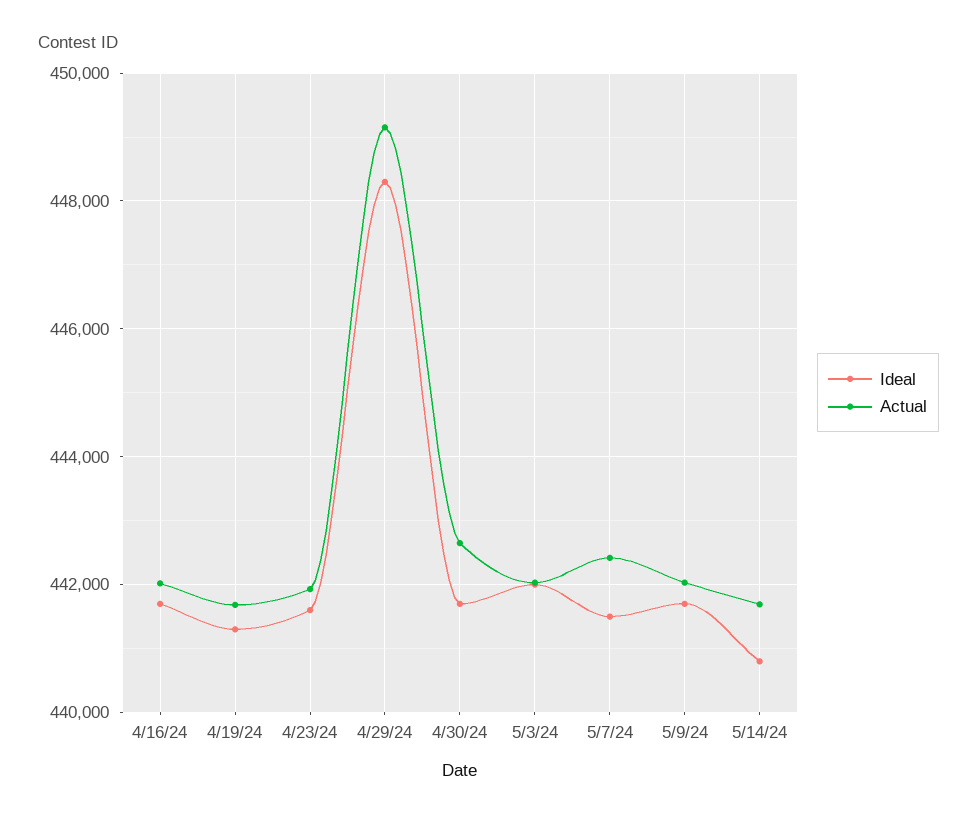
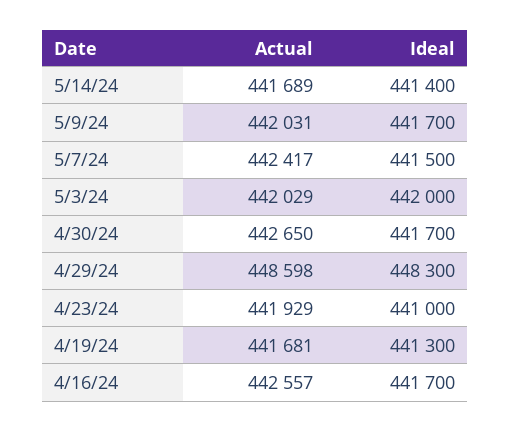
Actual, 4/16/24: 442000 -> 442557
Ideal, 4/23/24: 441600 -> 441000
Actual, 4/29/24: 449200 -> 448598
Ideal, 5/14/24: 440800 -> 441400

